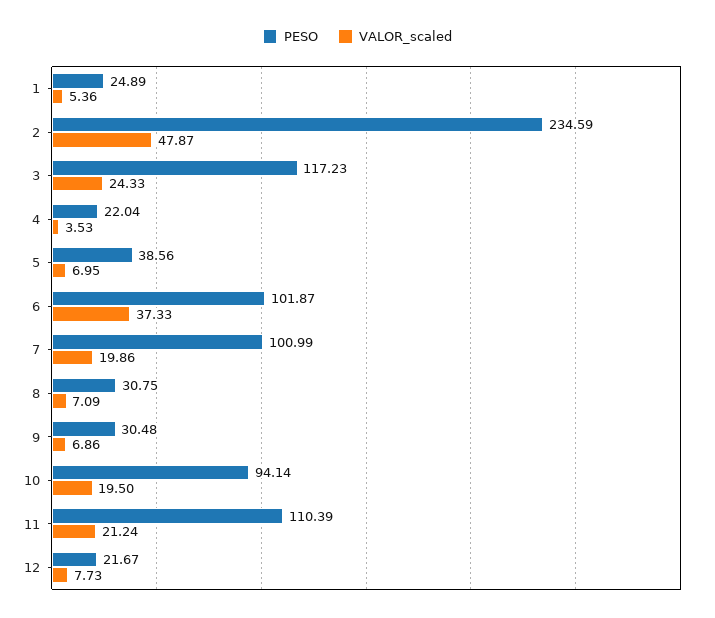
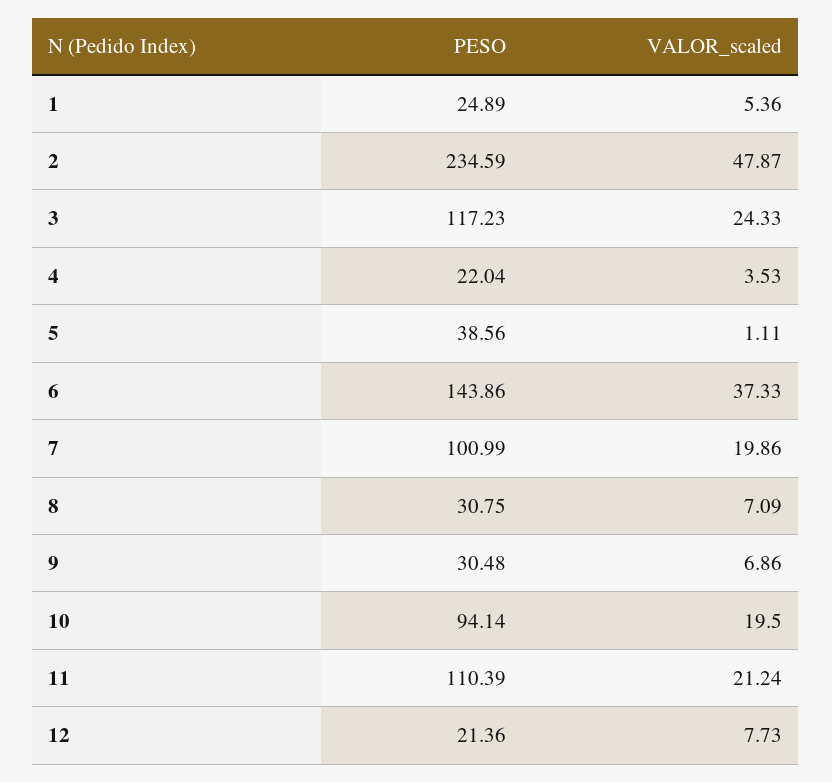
VALOR_scaled, 5: 6.95 -> 1.11
PESO, 6: 101.87 -> 143.86
PESO, 12: 21.67 -> 21.36

